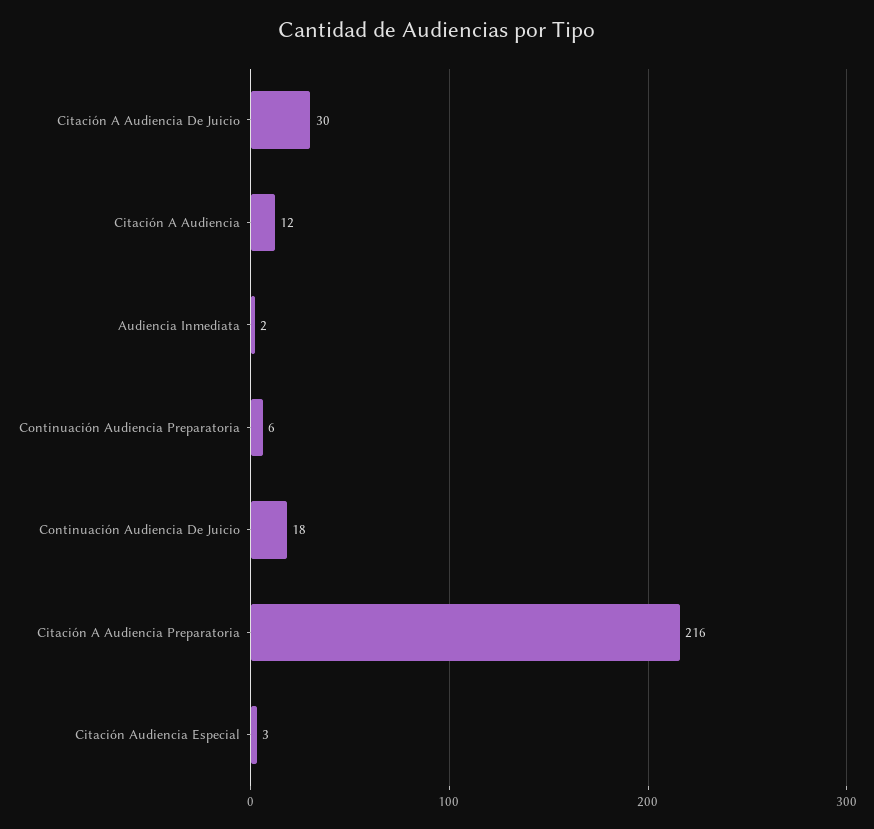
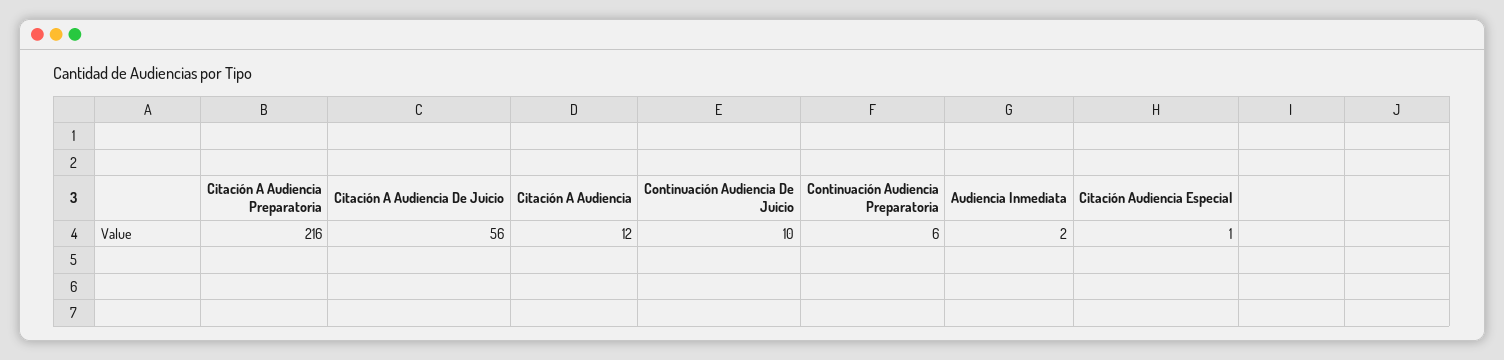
Citación A Audiencia De Juicio: 30 -> 56
Continuación Audiencia De Juicio: 18 -> 10
Citación Audiencia Especial: 3 -> 1

